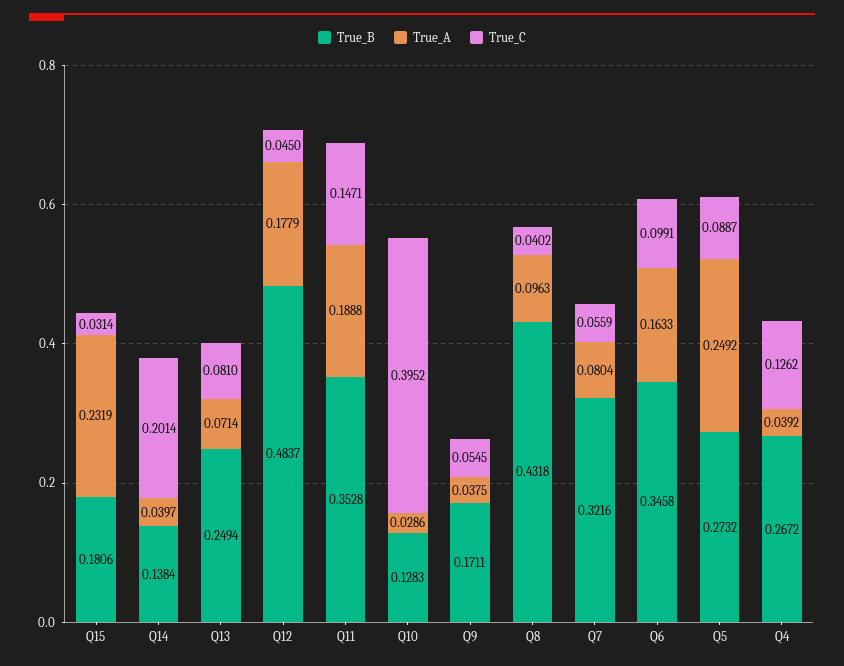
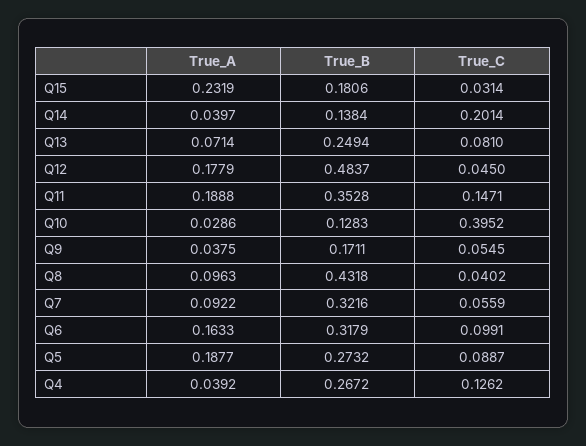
True_A, Q7: 0.0804 -> 0.0922
True_B, Q6: 0.3458 -> 0.3179
True_A, Q5: 0.2492 -> 0.1877

